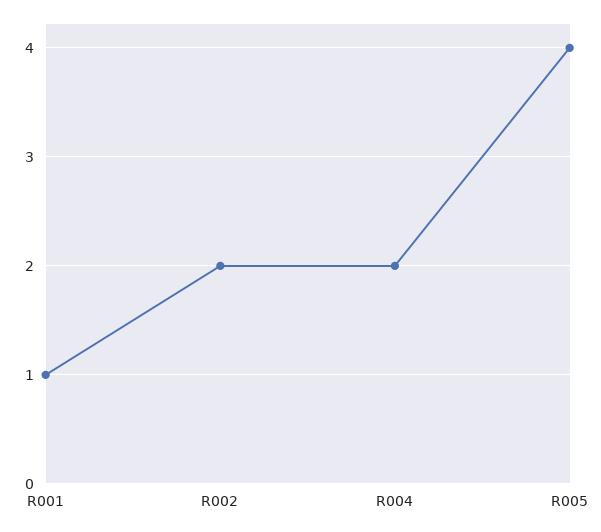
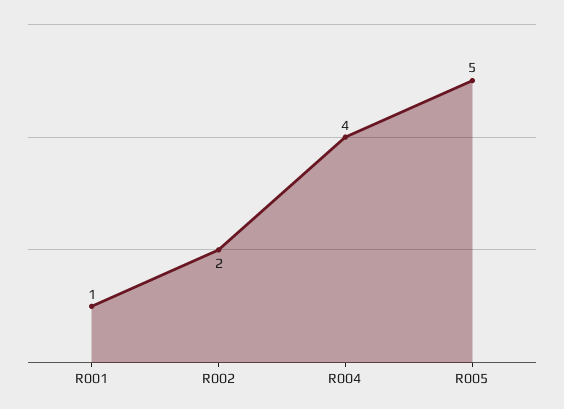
R004: 2 -> 4
R005: 4 -> 5

